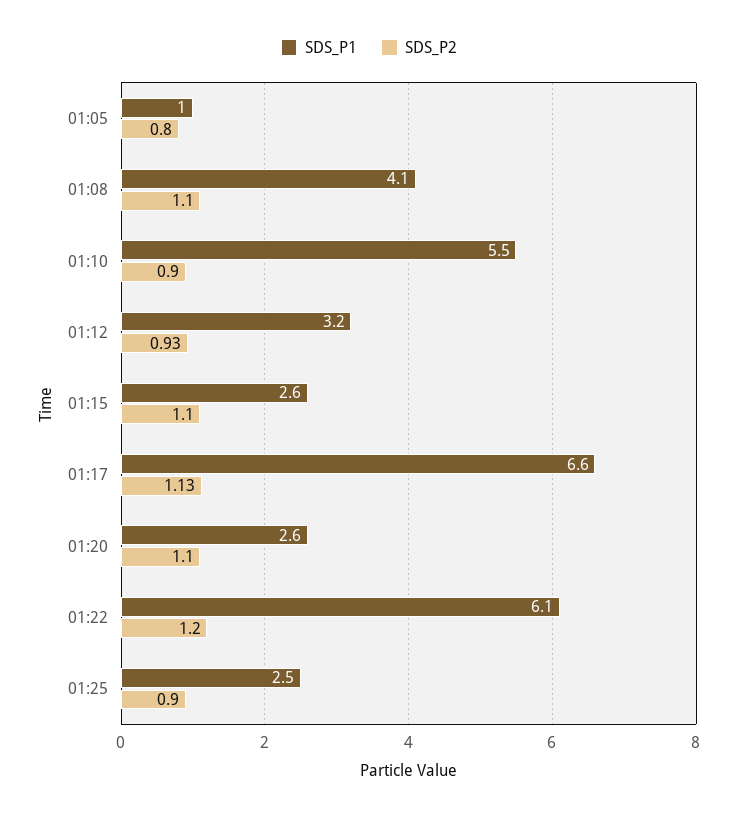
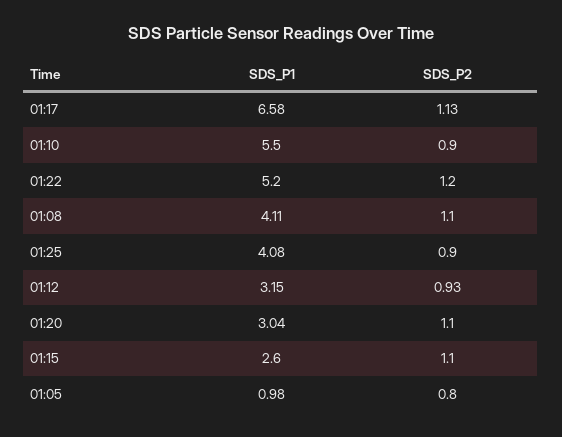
SDS_P1, 01:20: 2.6 -> 3.04
SDS_P1, 01:22: 6.1 -> 5.2
SDS_P1, 01:25: 2.5 -> 4.08

